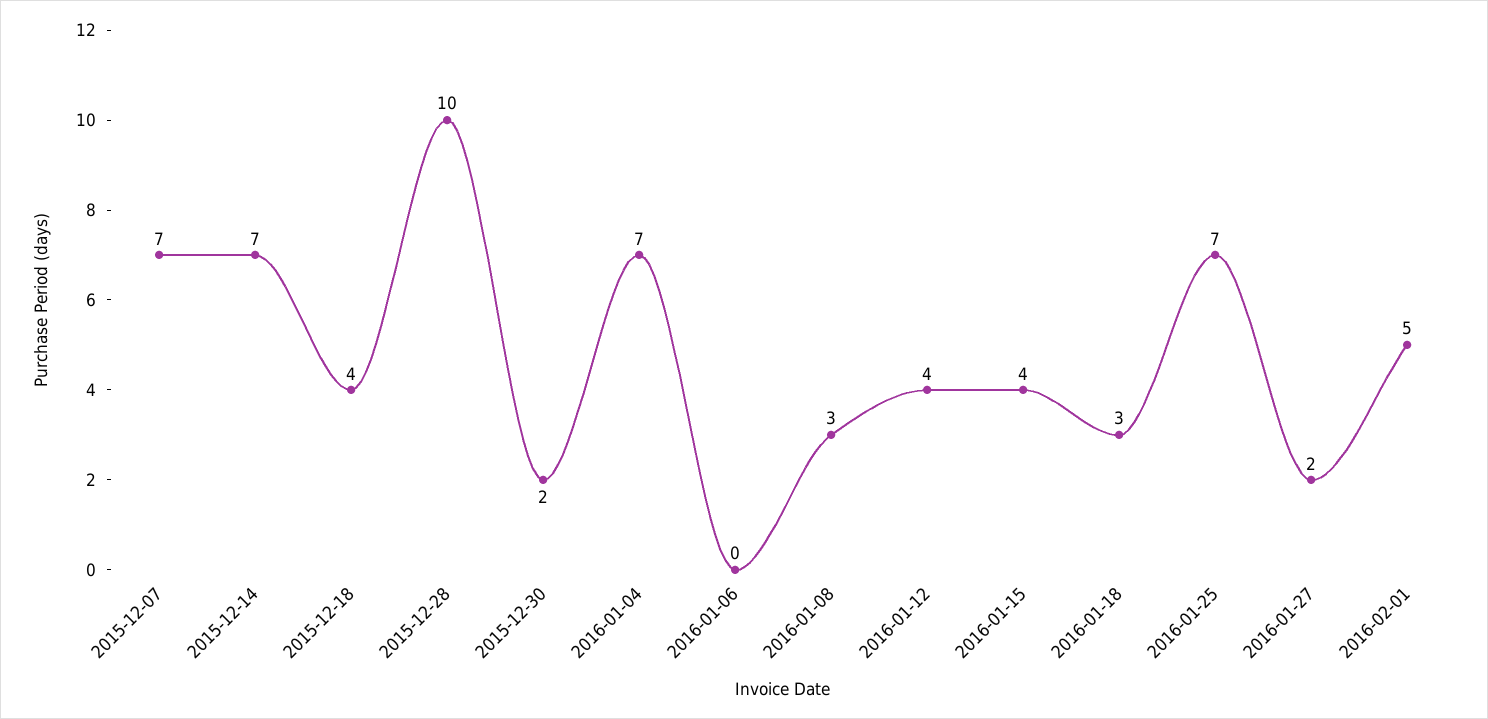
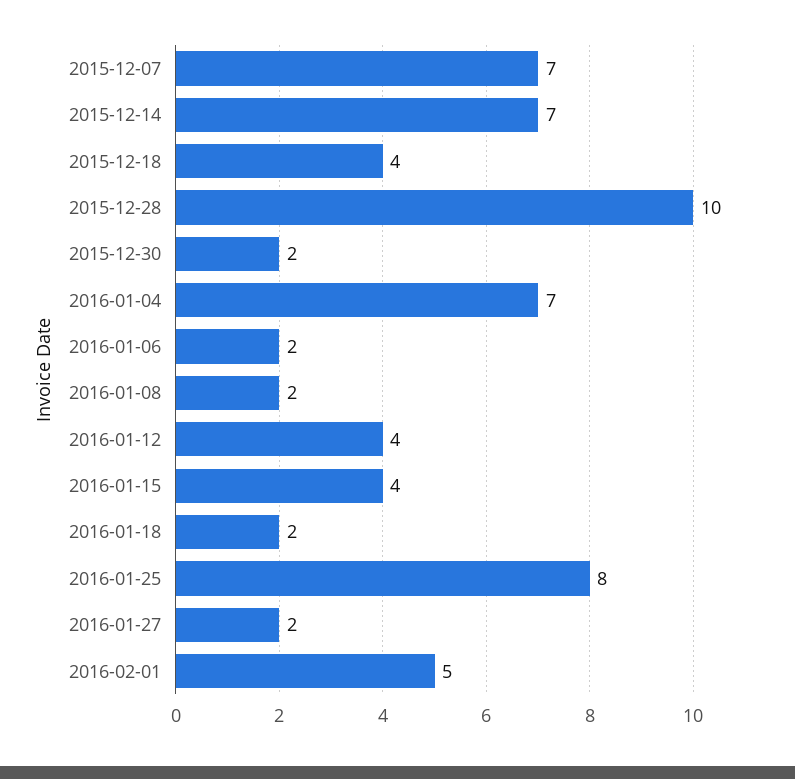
2016-01-06: 0 -> 2
2016-01-08: 3 -> 2
2016-01-18: 3 -> 2
2016-01-25: 7 -> 8

